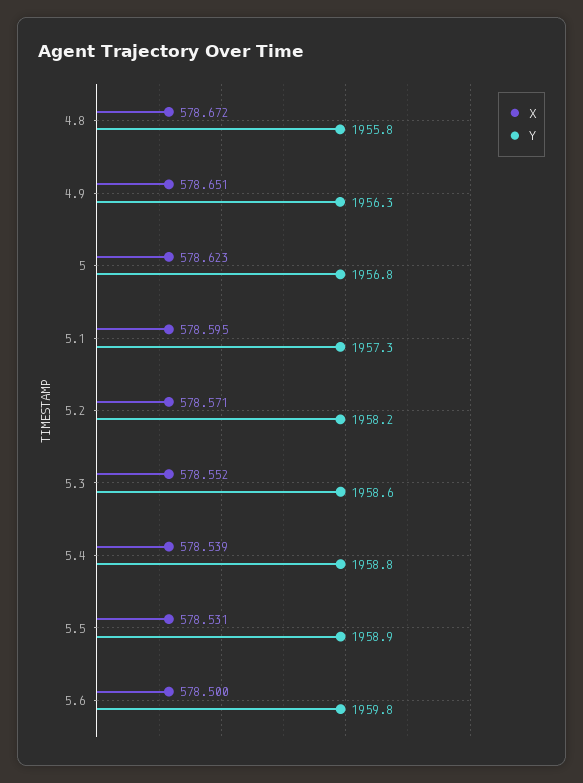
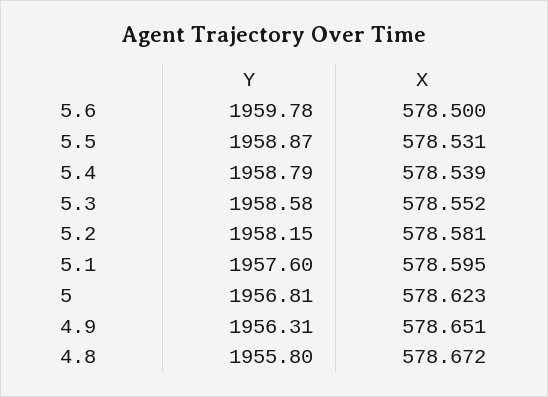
Y, 5.1: 1957.3 -> 1957.6
X, 5.2: 578.571 -> 578.581

